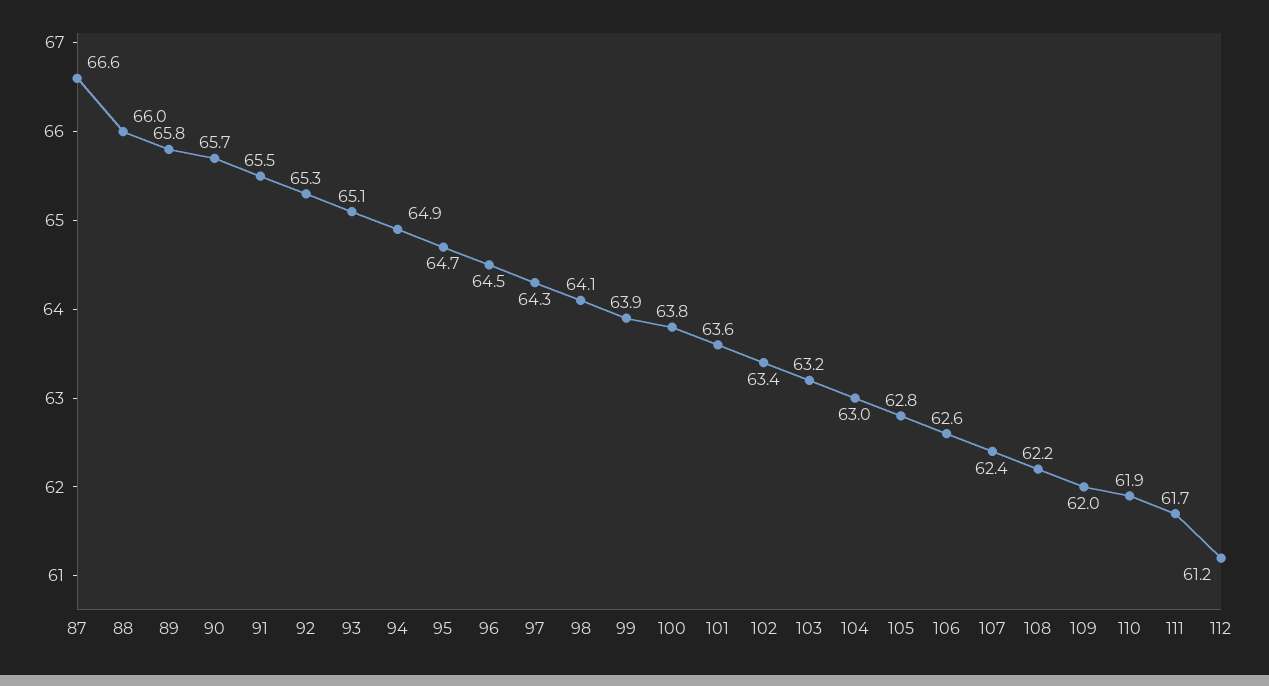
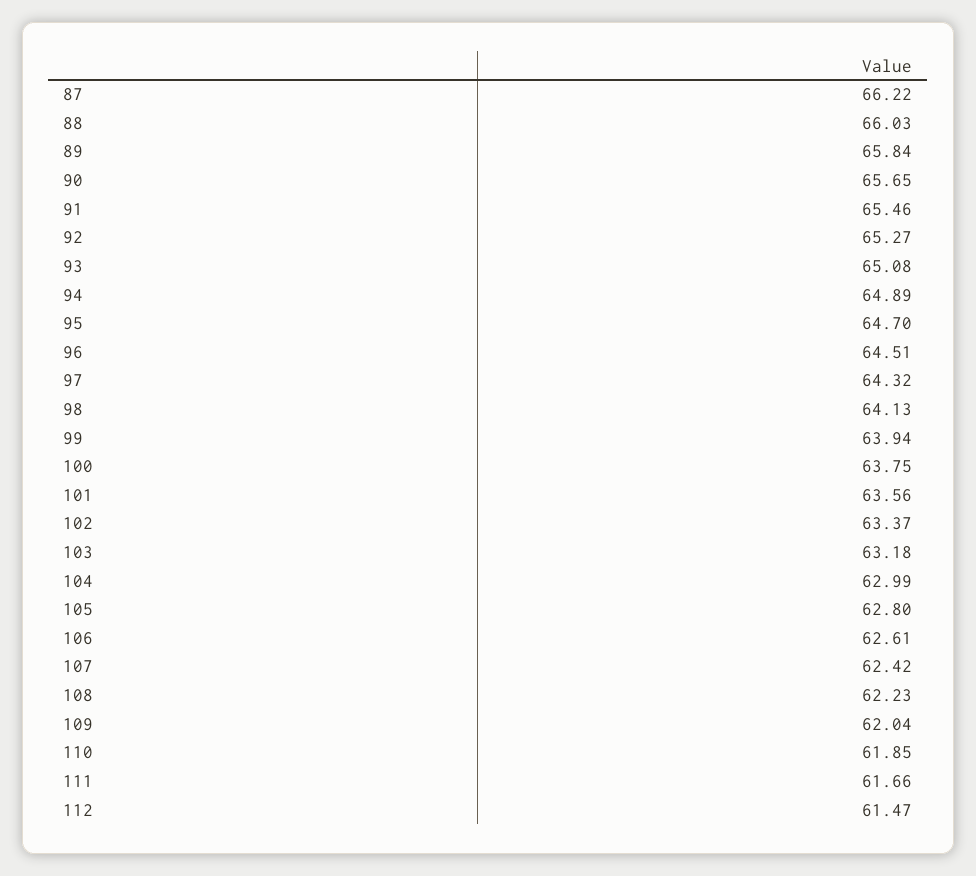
87: 66.6 -> 66.22
112: 61.2 -> 61.47

